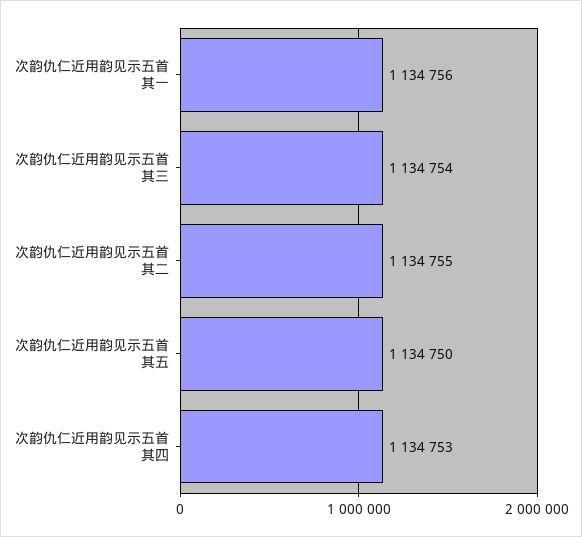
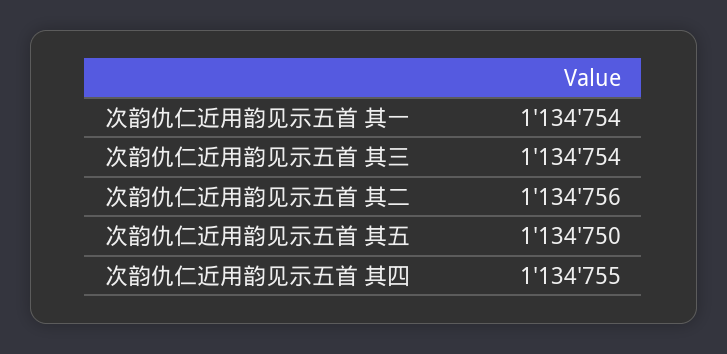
次韵仇仁近用韵见示五首 其一: 1134756 -> 1134754
次韵仇仁近用韵见示五首 其二: 1134755 -> 1134756
次韵仇仁近用韵见示五首 其四: 1134753 -> 1134755

